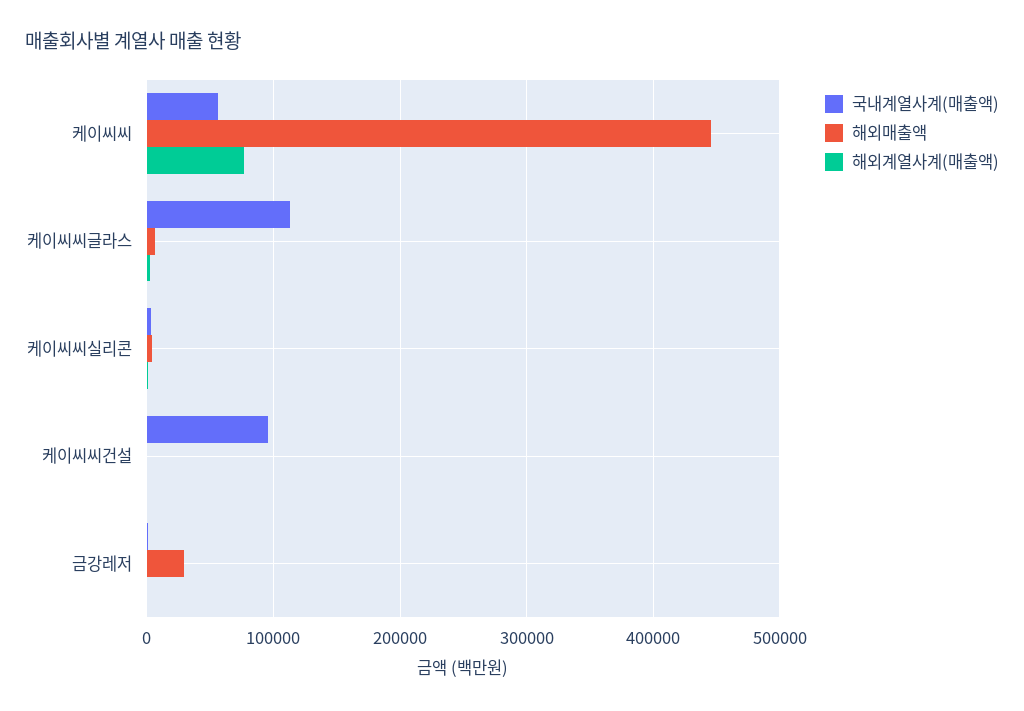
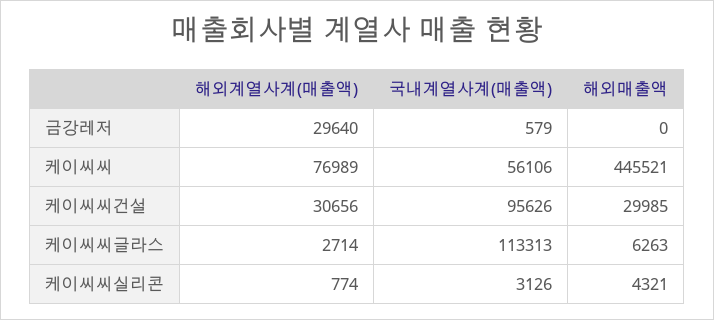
해외매출액, 케이씨씨건설: 0 -> 29985
해외계열사계(매출액), 케이씨씨건설: 0 -> 30656
해외매출액, 금강레저: 30000 -> 0
해외계열사계(매출액), 금강레저: 0 -> 29640

